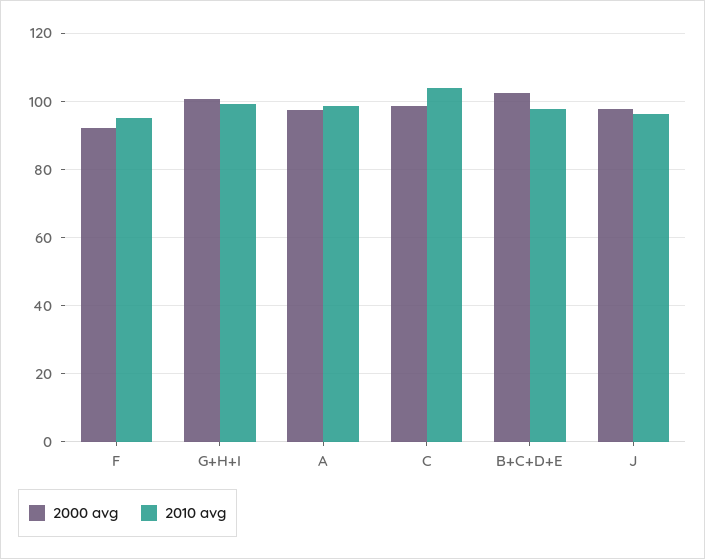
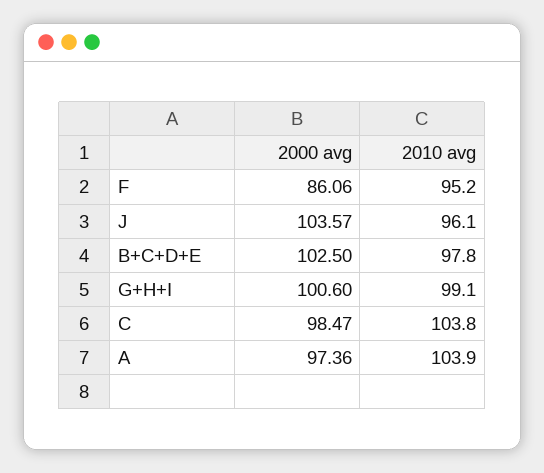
2000 avg, F: 92 -> 86.06
2010 avg, A: 98 -> 103.9
2000 avg, J: 98 -> 103.57

